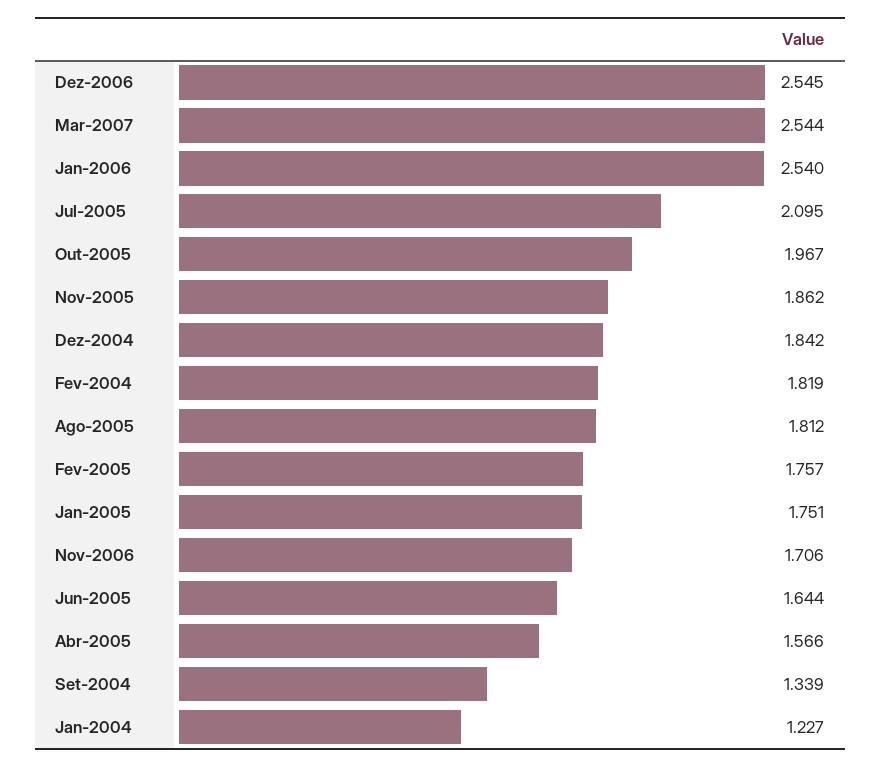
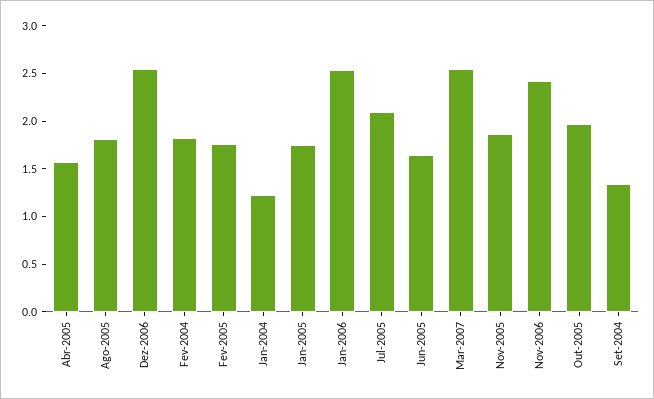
Dez-2004: 1.842 -> none
Nov-2006: 1.706 -> 2.4

